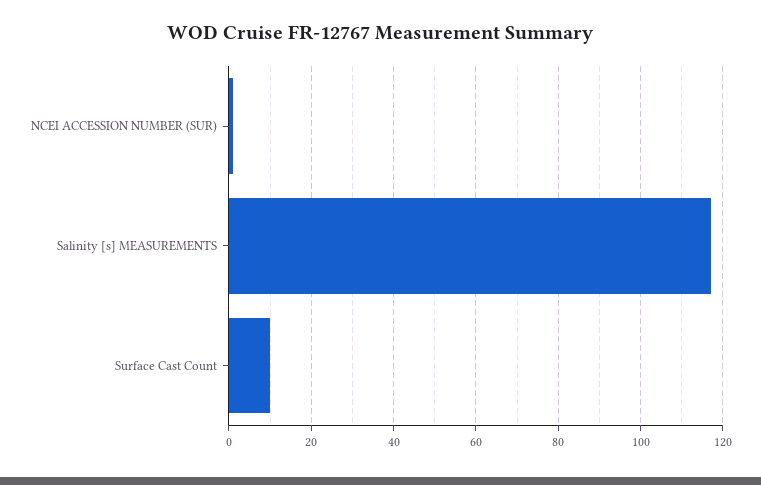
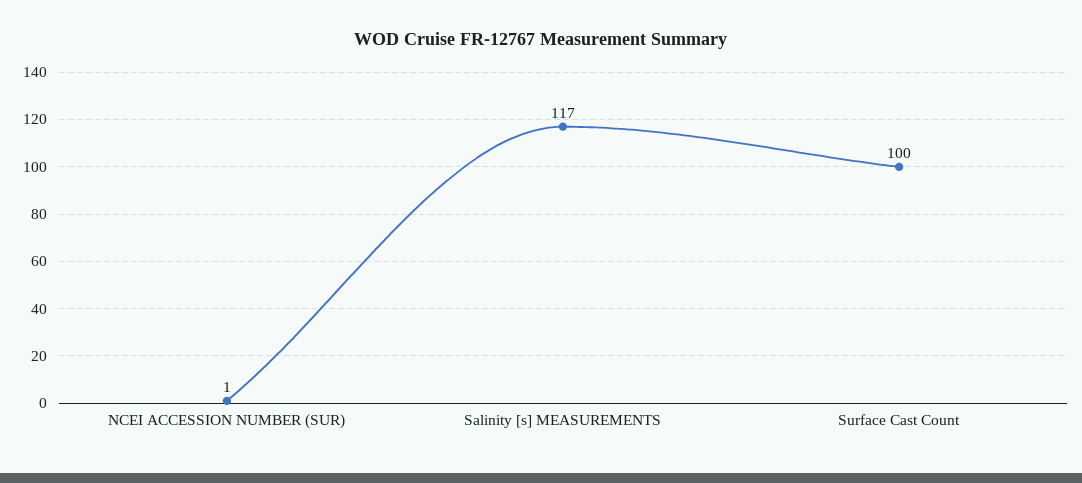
Surface Cast Count: 10 -> 100

